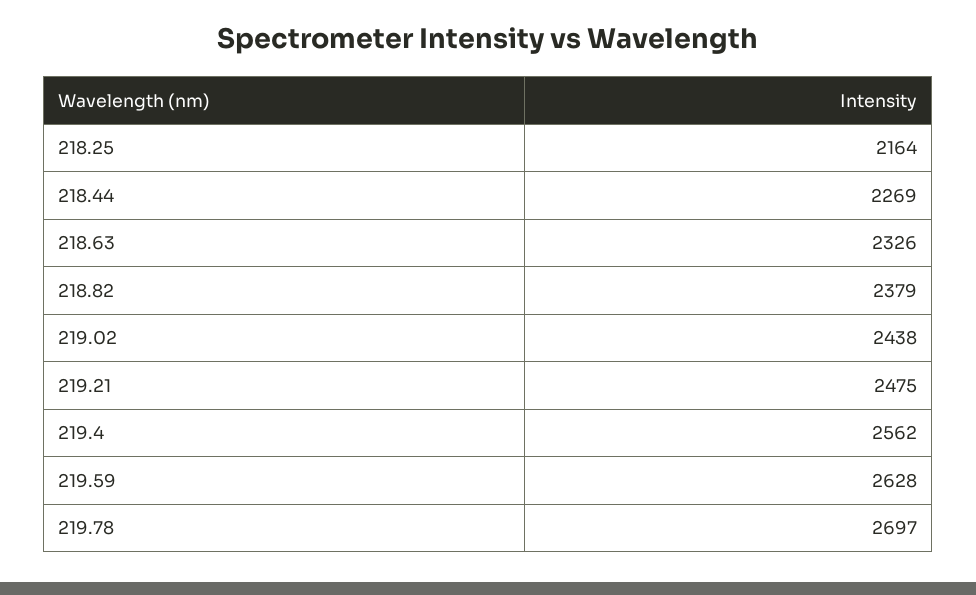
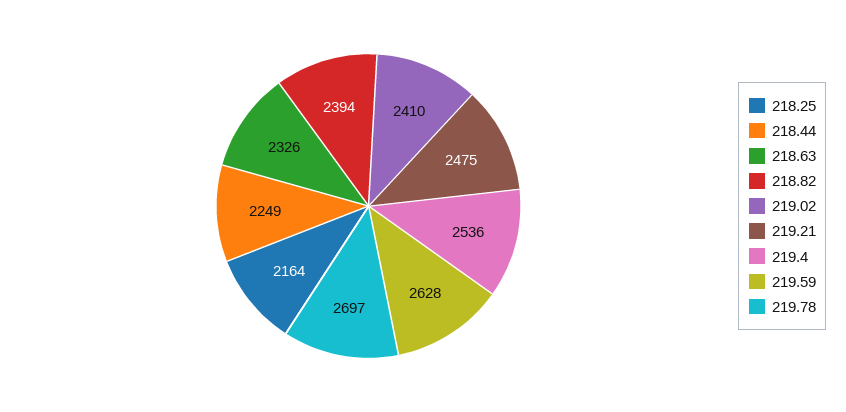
218.44: 2269 -> 2249
218.82: 2379 -> 2394
219.02: 2438 -> 2410
219.4: 2562 -> 2536

